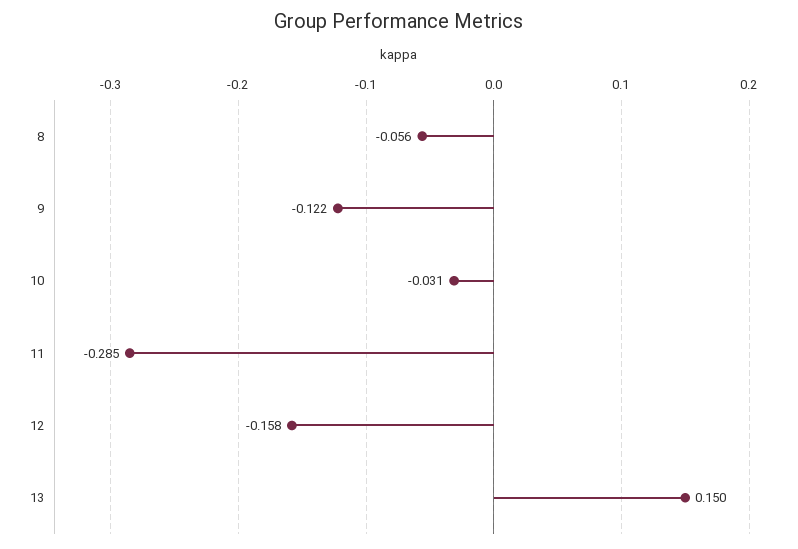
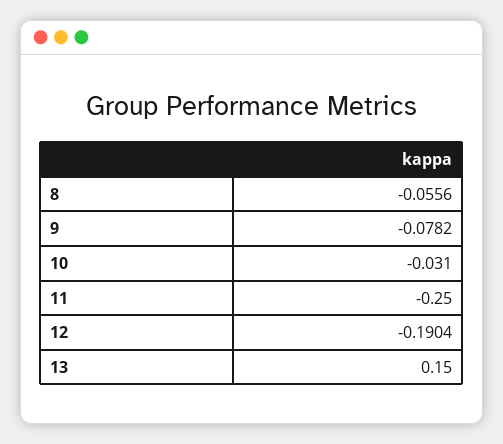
9: -0.122 -> -0.0782
11: -0.285 -> -0.25
12: -0.158 -> -0.1904

